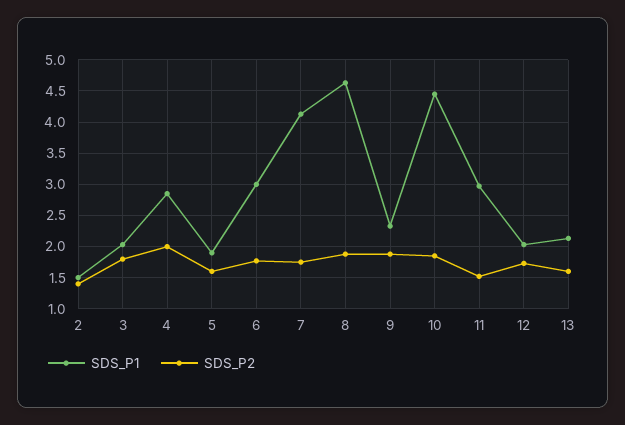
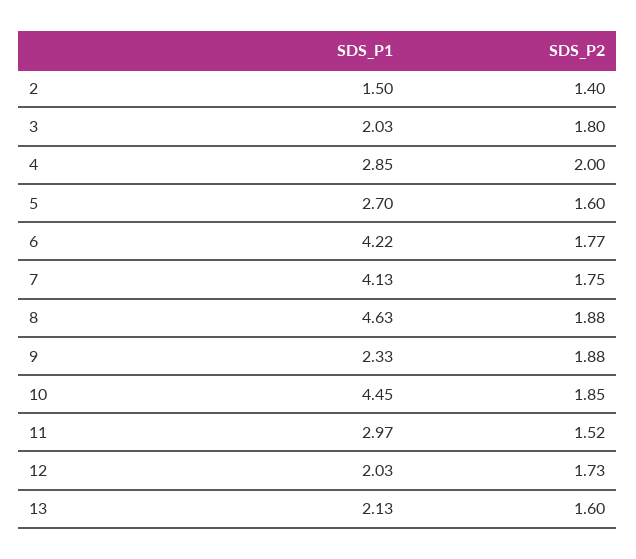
SDS_P1, 5: 1.9 -> 2.7
SDS_P1, 6: 3 -> 4.22

